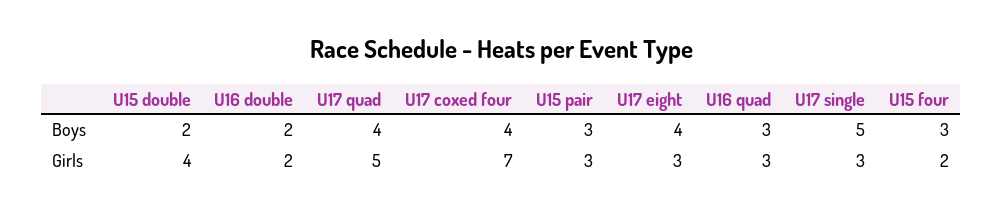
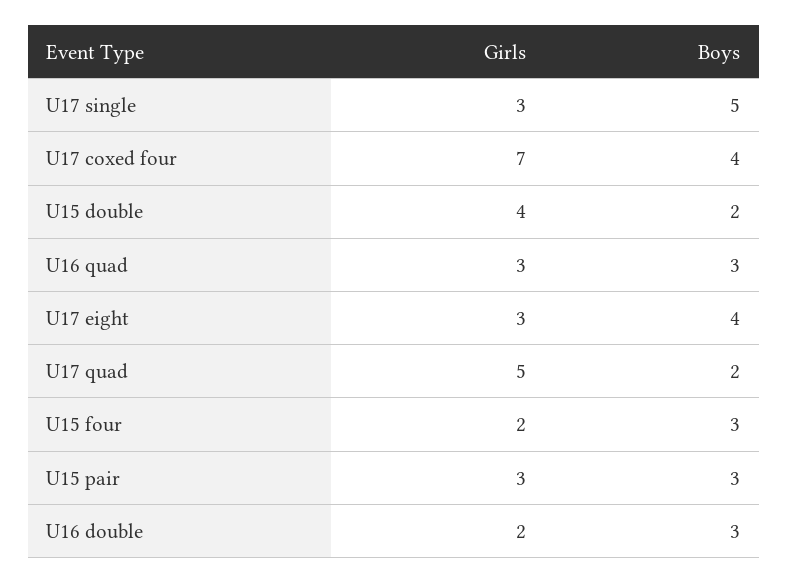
U16 double, Boys: 2 -> 3
U17 quad, Boys: 4 -> 2

